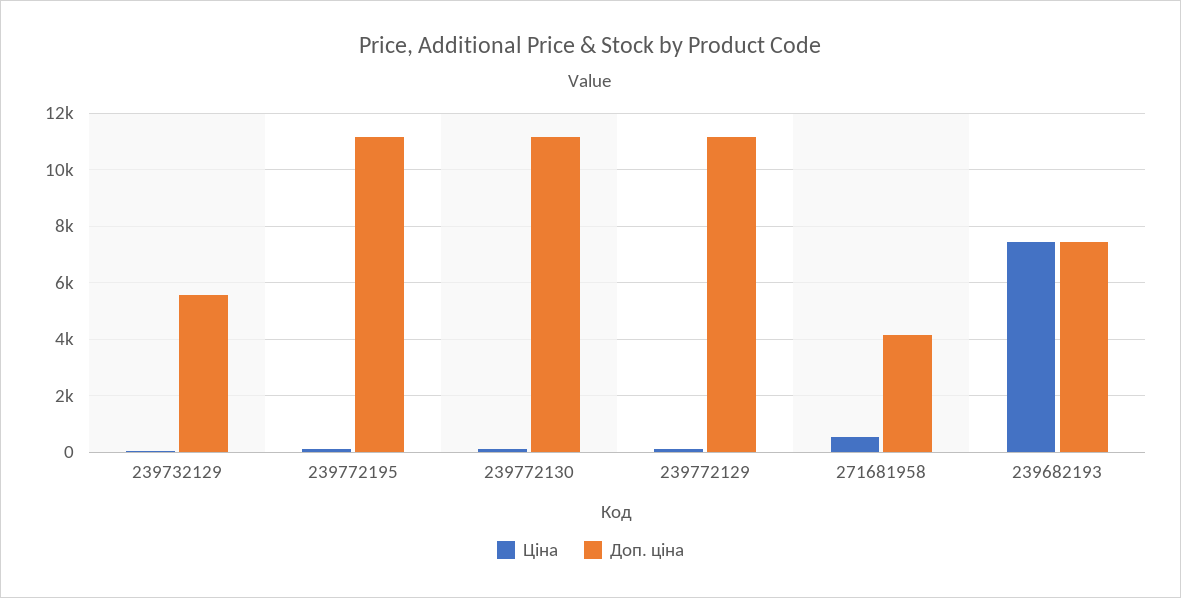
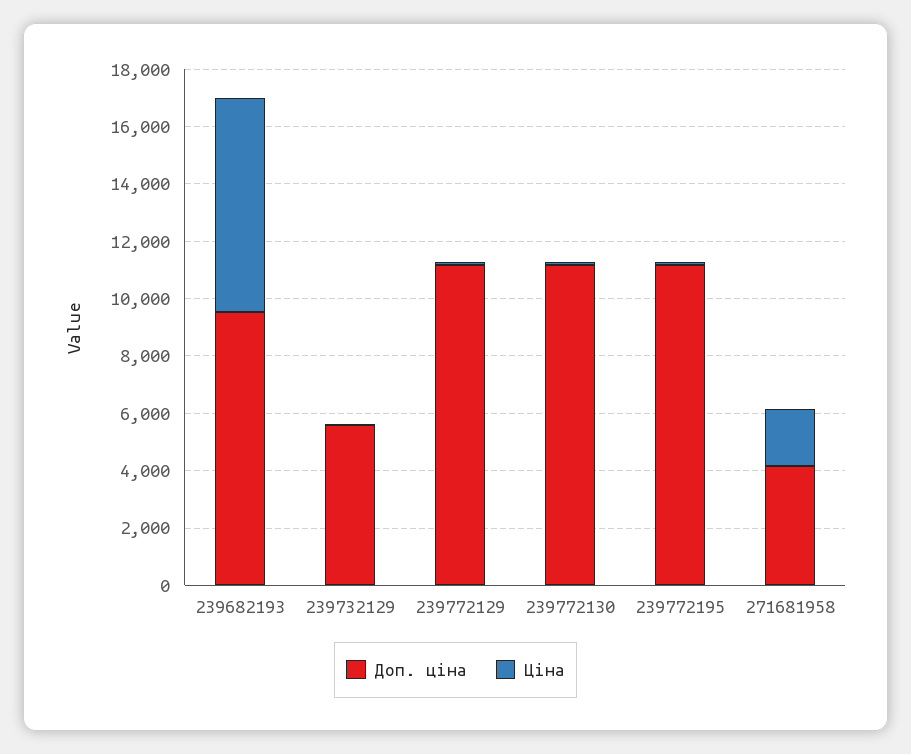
Ціна, 271681958: 500 -> 2000
Доп. ціна, 239682193: 7500 -> 9500

